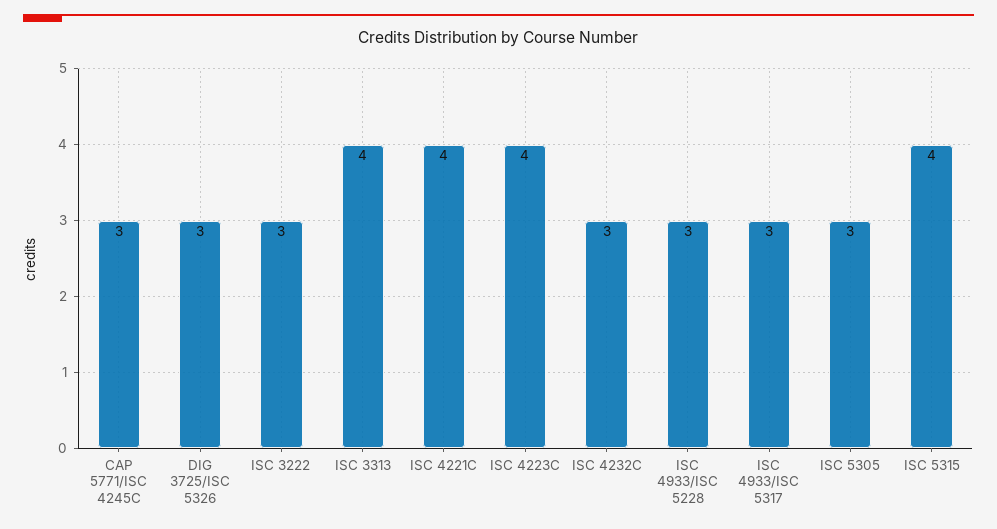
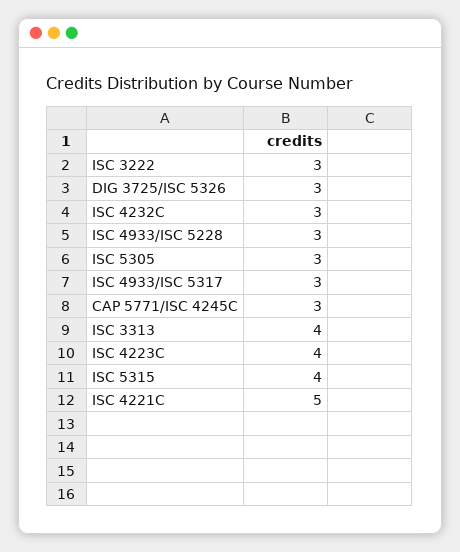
ISC 4221C: 4 -> 5

